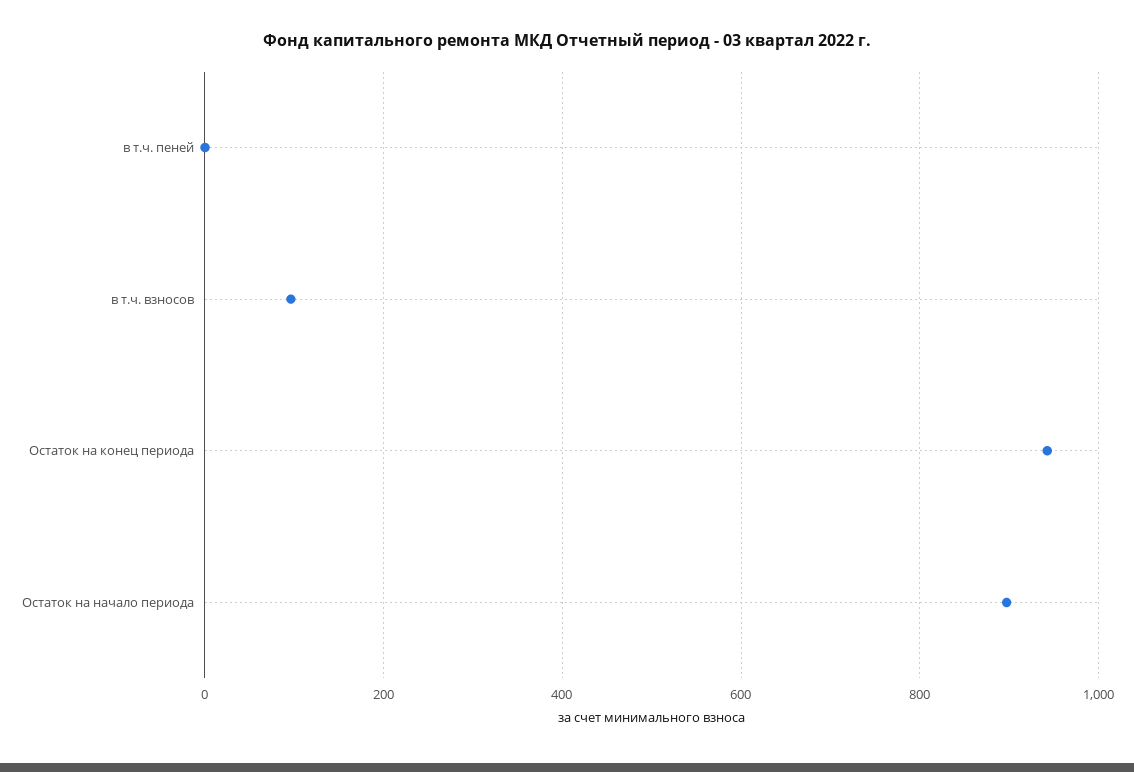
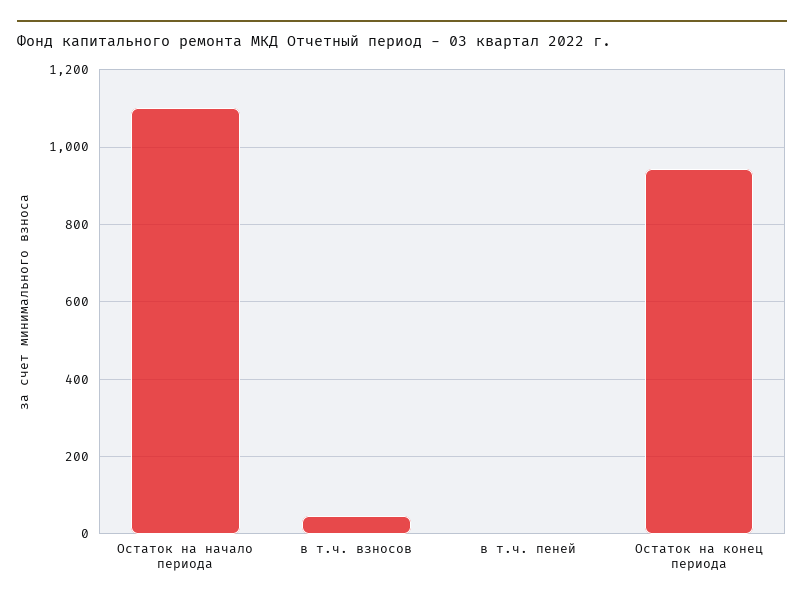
в т.ч. взносов: 100 -> 40
Остаток на начало периода: 900 -> 1100

